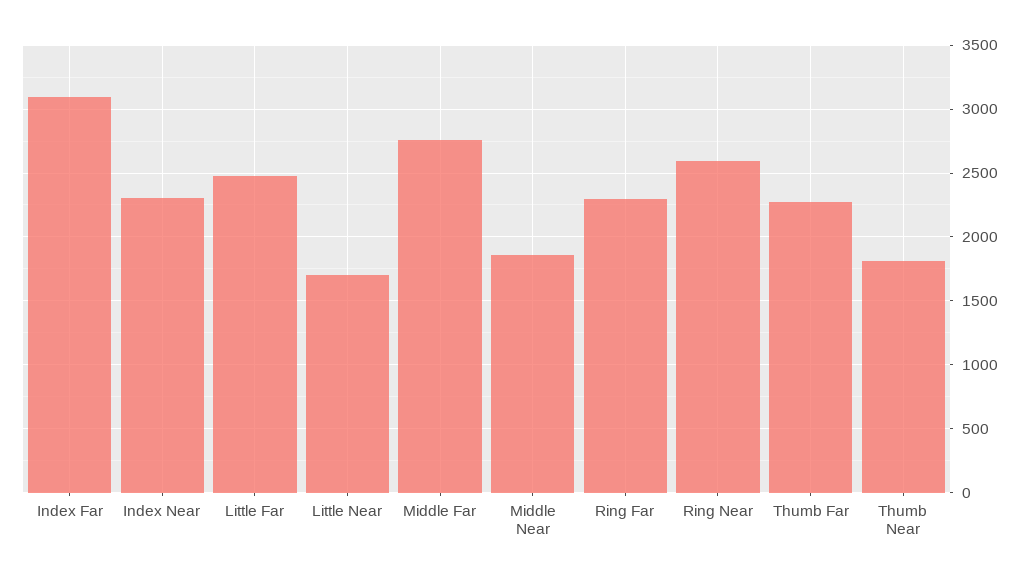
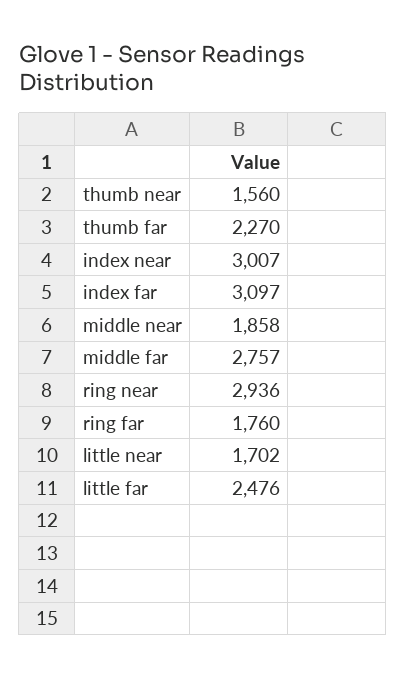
Index Near: 2300 -> 3007
Ring Far: 2300 -> 1760
Ring Near: 2600 -> 2936
Thumb Near: 1800 -> 1560

